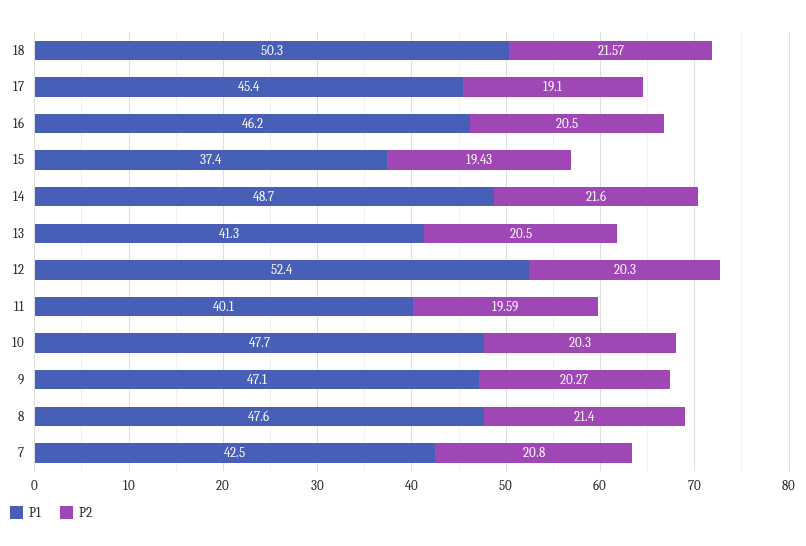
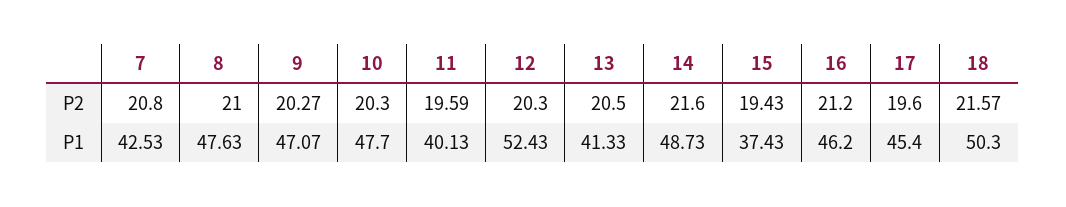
P2, 17: 19.1 -> 19.6
P2, 16: 20.5 -> 21.2
P2, 8: 21.4 -> 21

